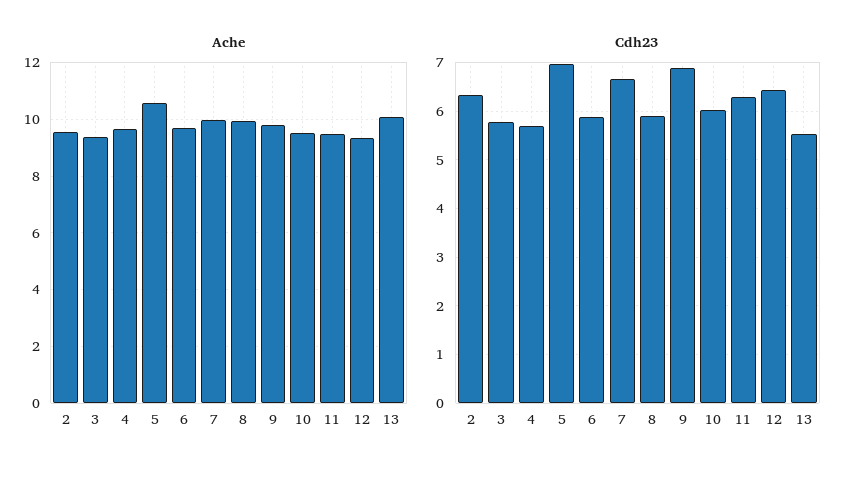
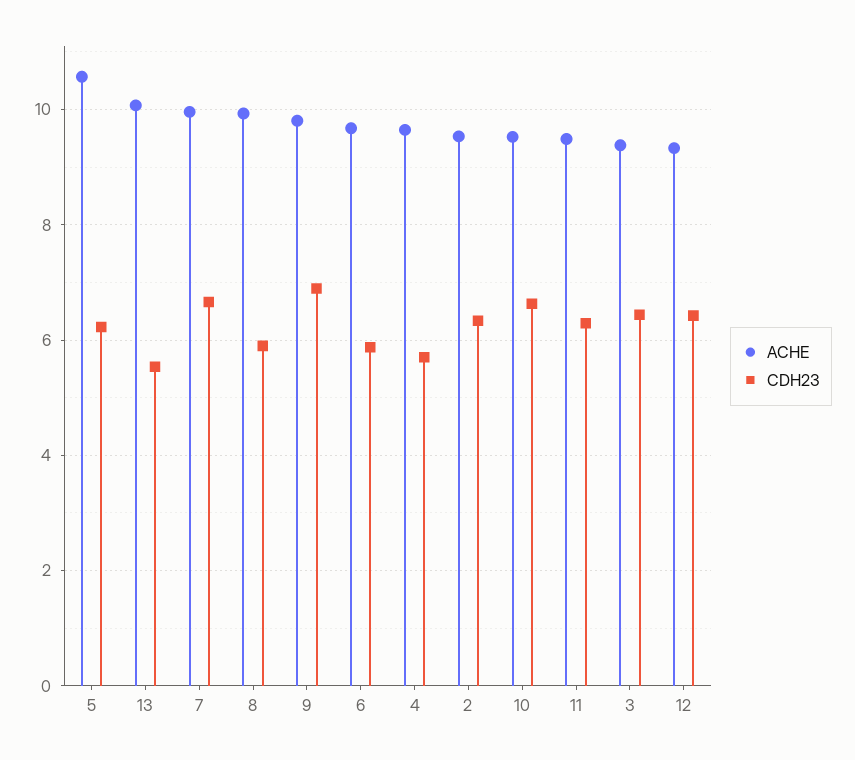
Cdh23, 3: 5.8 -> 6.4
Cdh23, 5: 7 -> 6.2
Cdh23, 10: 6 -> 6.6

